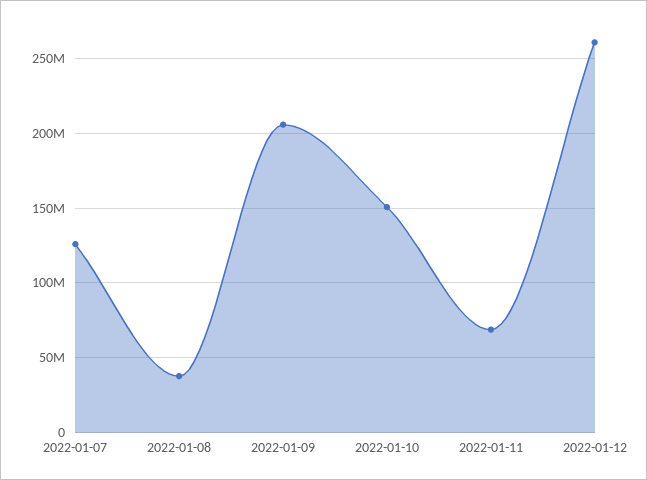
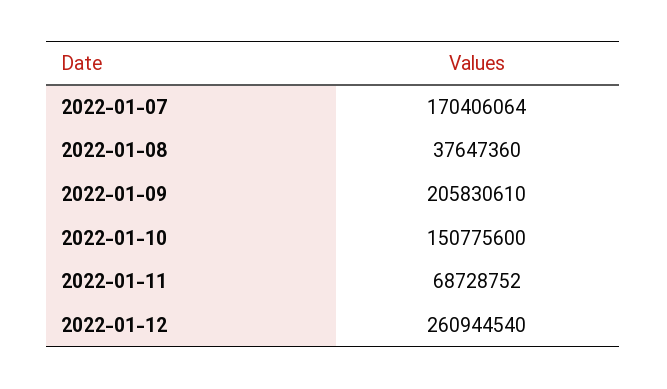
2022-01-07: 125000000 -> 170406064

